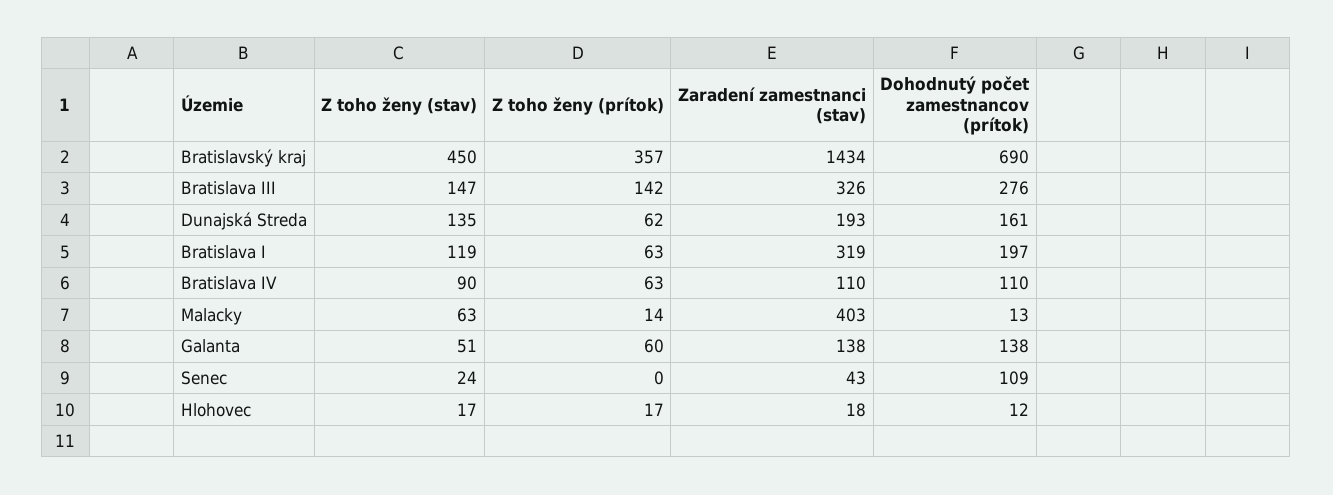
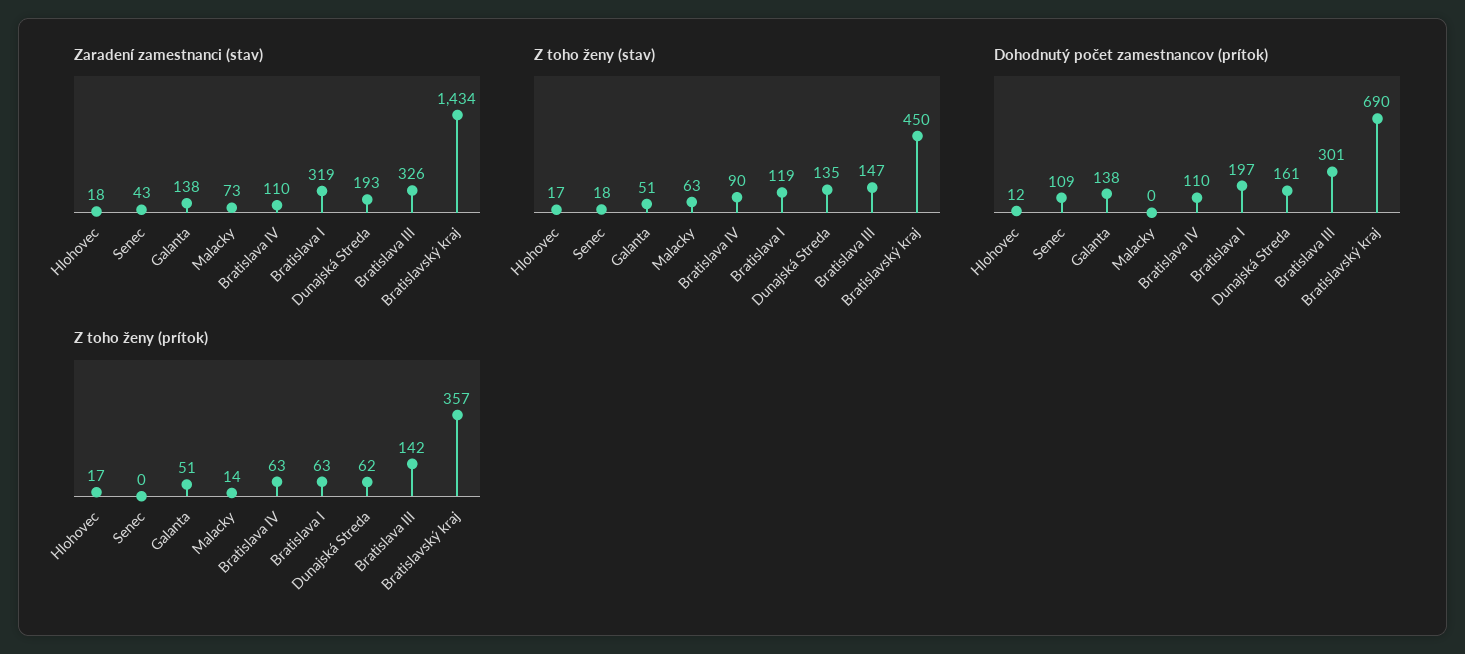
Dohodnutý počet zamestnancov (prítok), Bratislava III: 276 -> 301
Zaradení zamestnanci (stav), Malacky: 403 -> 73
Dohodnutý počet zamestnancov (prítok), Malacky: 13 -> 0
Z toho ženy (prítok), Galanta: 60 -> 51
Z toho ženy (stav), Senec: 24 -> 18

